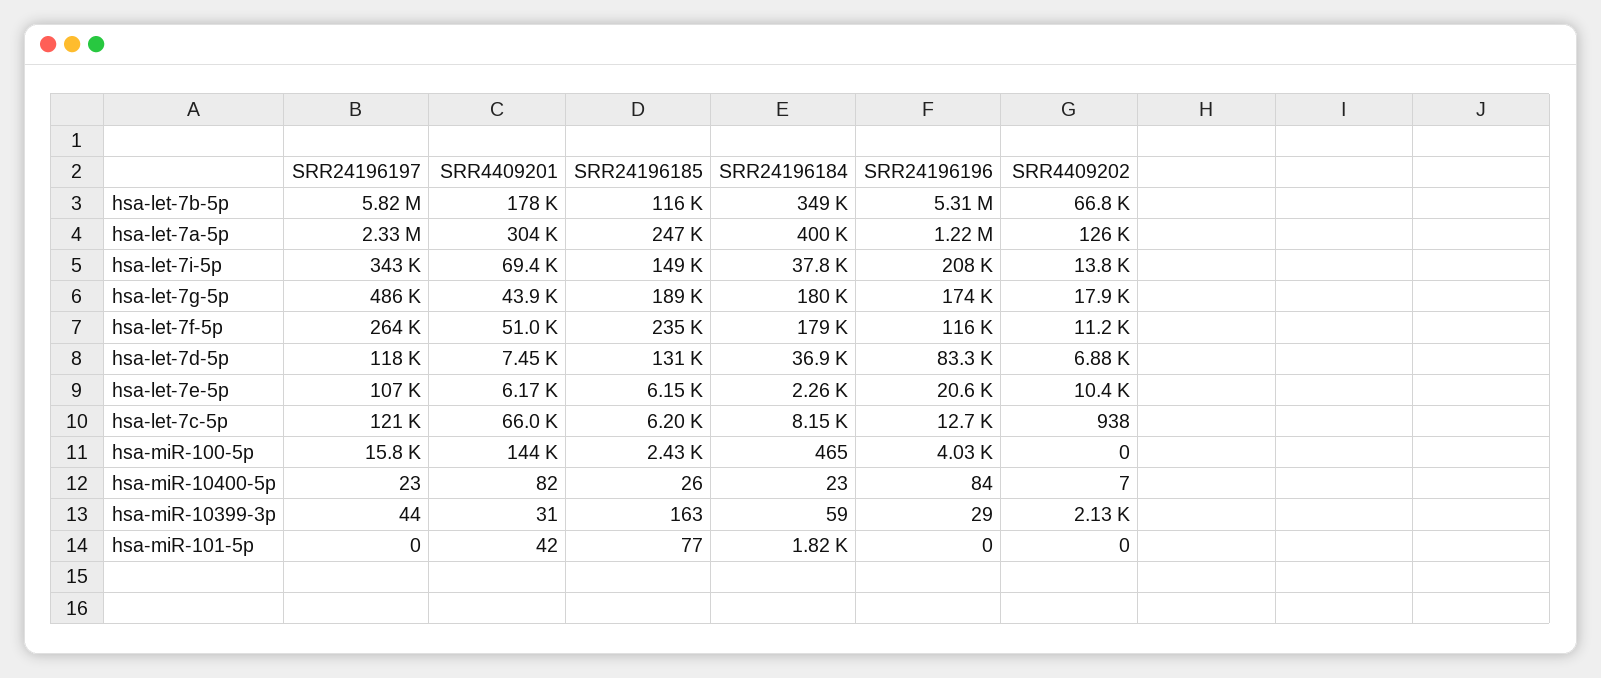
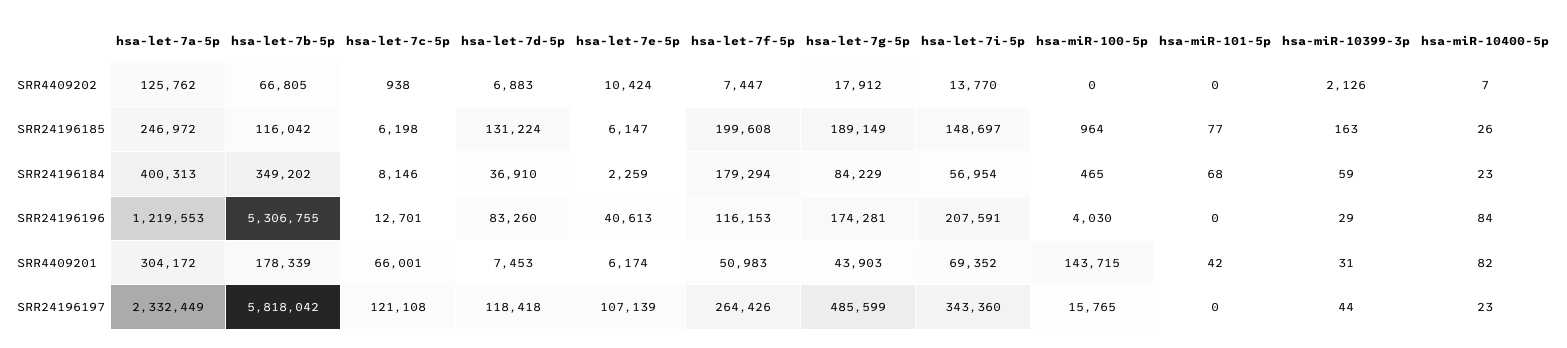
SRR24196184, hsa-let-7i-5p: 37800 -> 56954
SRR24196184, hsa-let-7g-5p: 180000 -> 84229
SRR24196185, hsa-let-7f-5p: 235000 -> 199608
SRR4409202, hsa-let-7f-5p: 11200 -> 7447
SRR24196196, hsa-let-7e-5p: 20600 -> 40613
SRR24196185, hsa-miR-100-5p: 2430 -> 964
SRR24196184, hsa-miR-101-5p: 1820 -> 68

